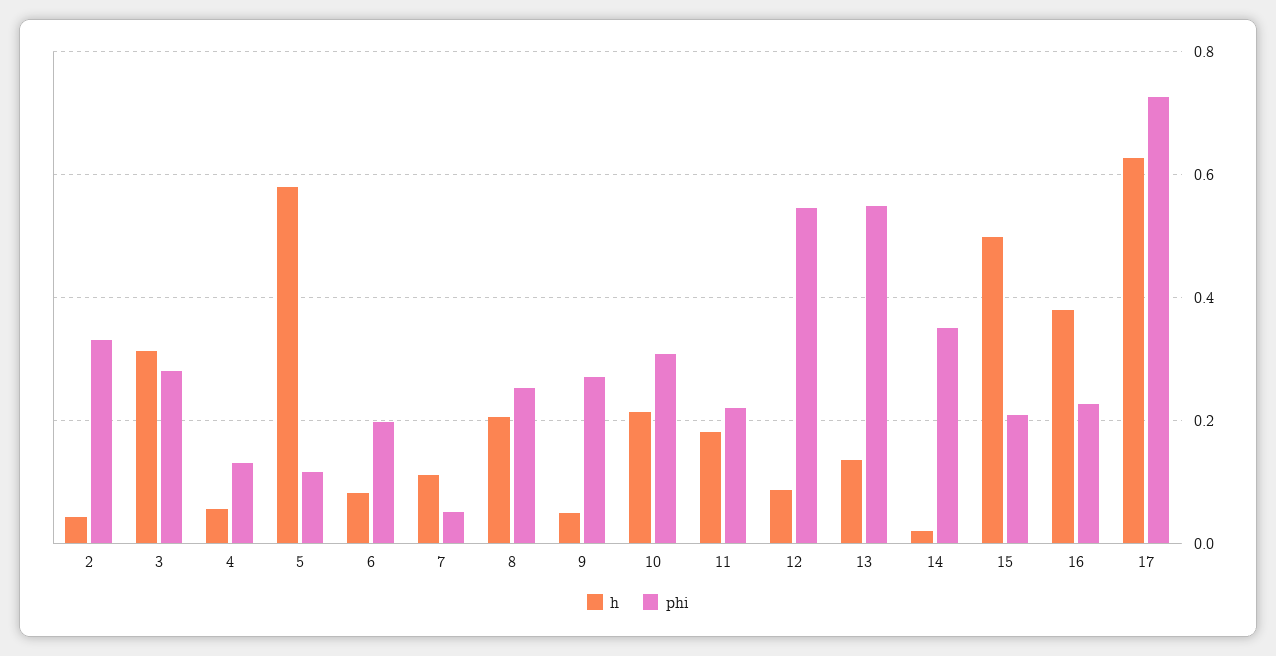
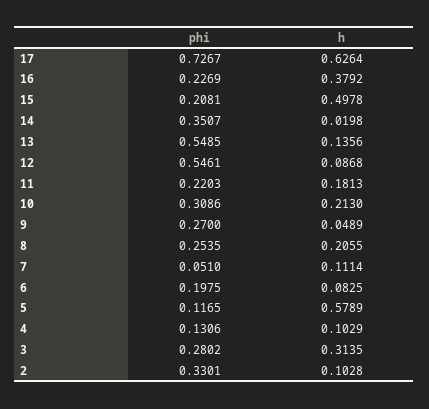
h, 2: 0.04 -> 0.1028
h, 4: 0.06 -> 0.1029

